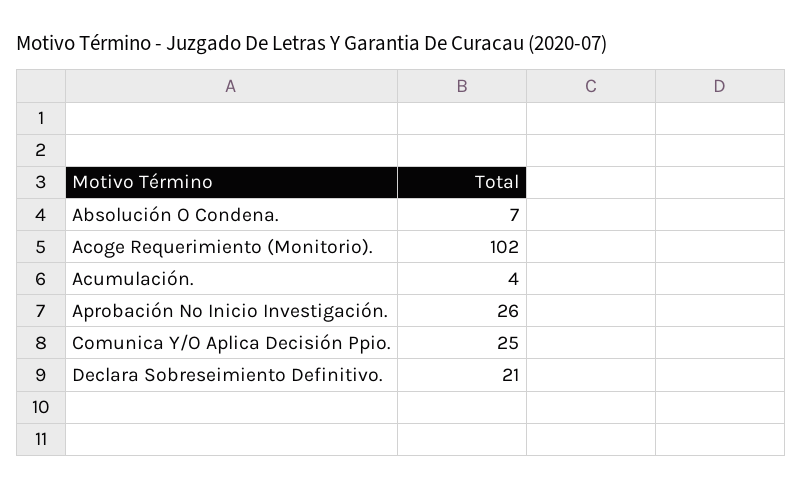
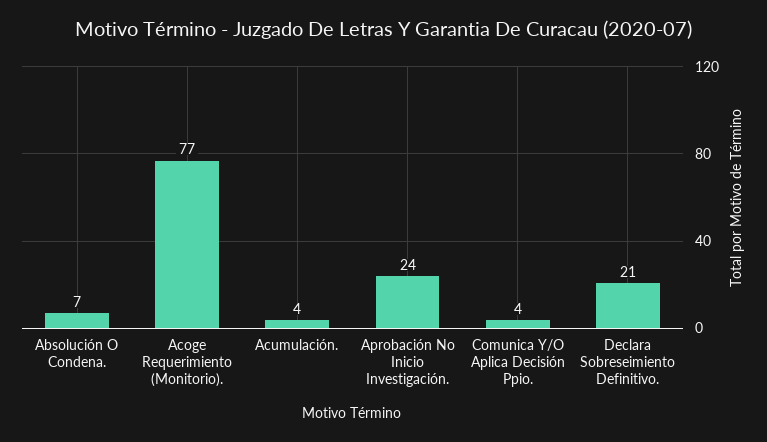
Acoge Requerimiento (Monitorio).: 102 -> 77
Aprobación No Inicio Investigación.: 26 -> 24
Comunica Y/O Aplica Decisión Ppio.: 25 -> 4

